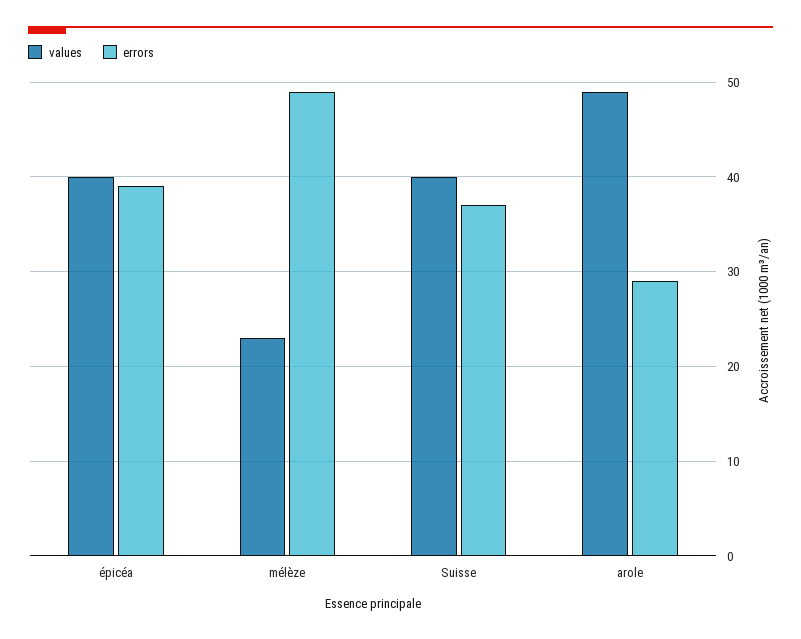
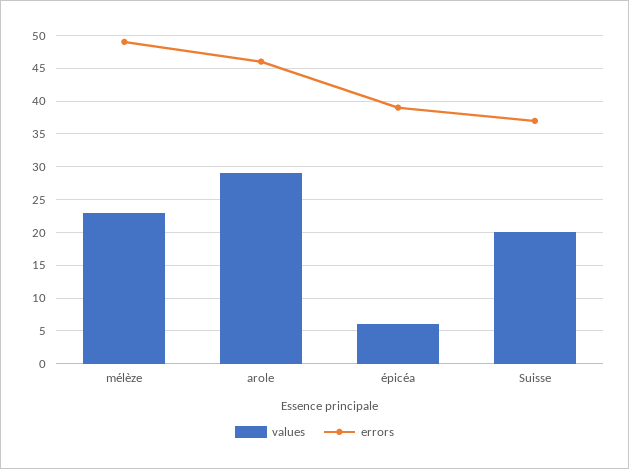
values, épicéa: 40 -> 6
values, Suisse: 40 -> 20
values, arole: 49 -> 29
errors, arole: 29 -> 46

